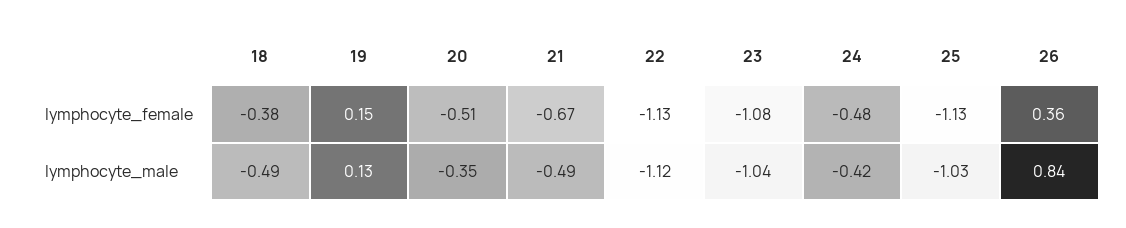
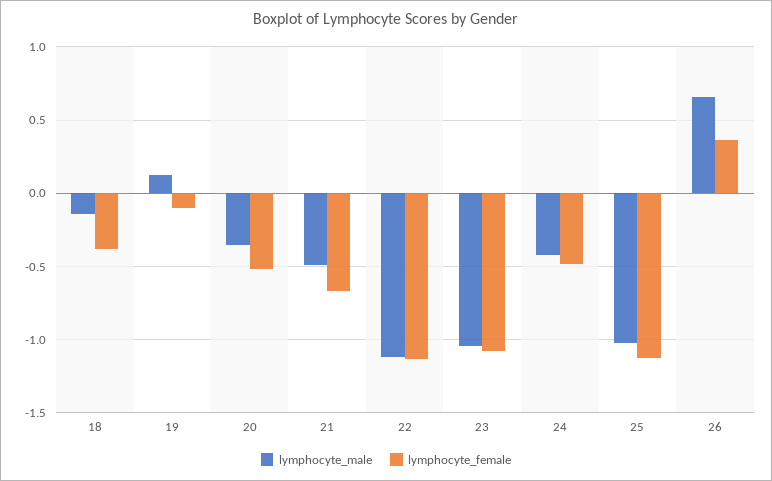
lymphocyte_female, 19: 0.15 -> -0.1
lymphocyte_male, 18: -0.49 -> -0.15
lymphocyte_male, 26: 0.84 -> 0.65

